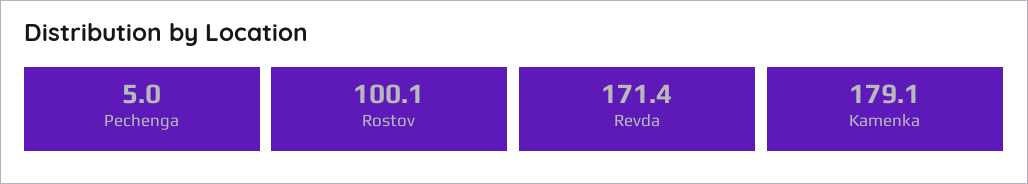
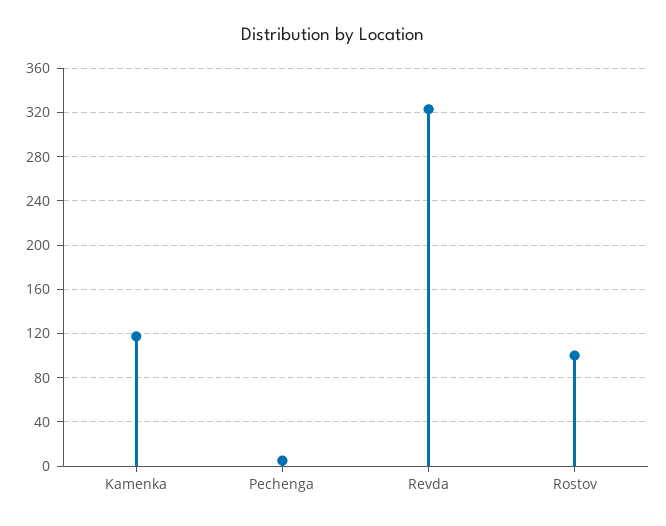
Revda: 171.4 -> 320
Kamenka: 179.1 -> 120

